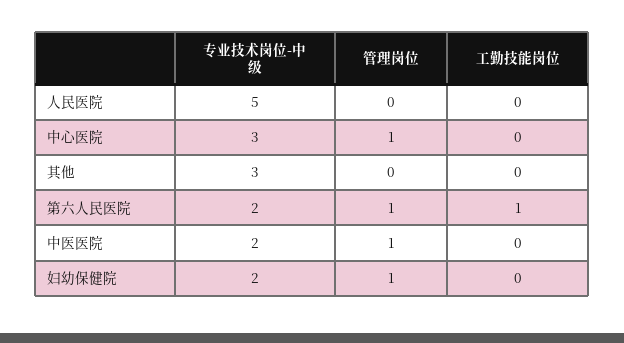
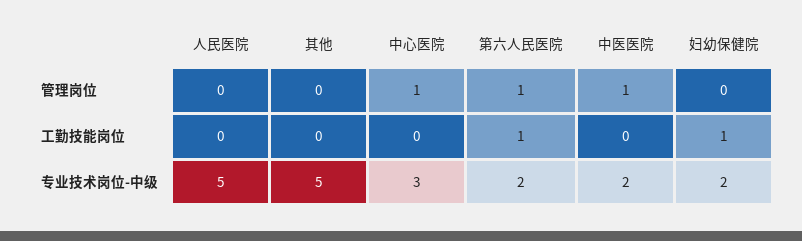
专业技术岗位-中级, 其他: 3 -> 5
管理岗位, 妇幼保健院: 1 -> 0
工勤技能岗位, 妇幼保健院: 0 -> 1

